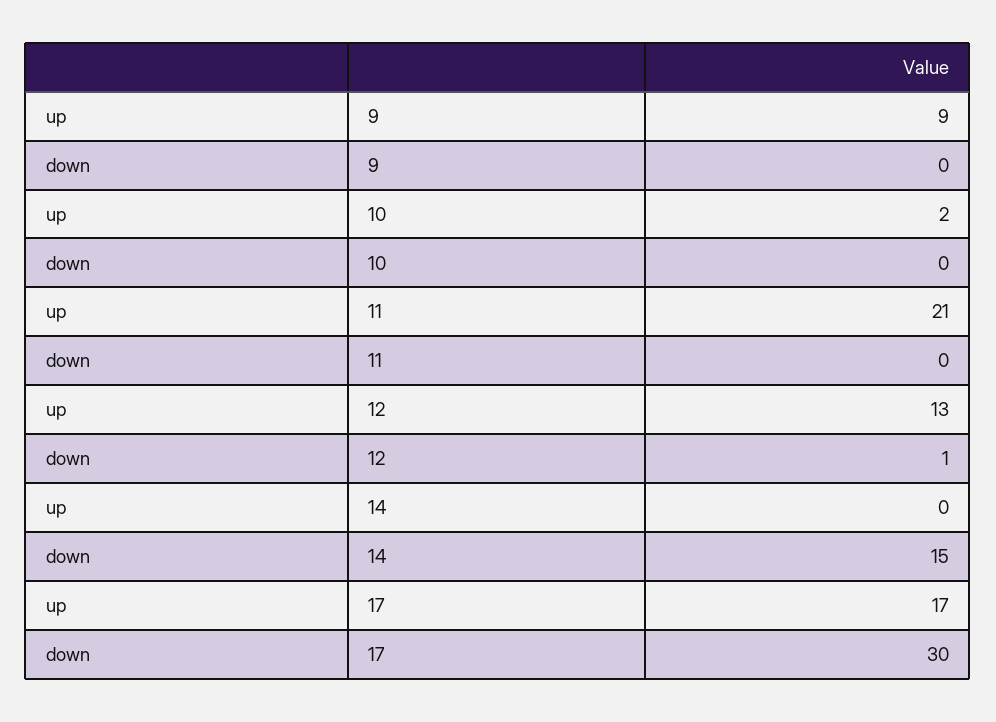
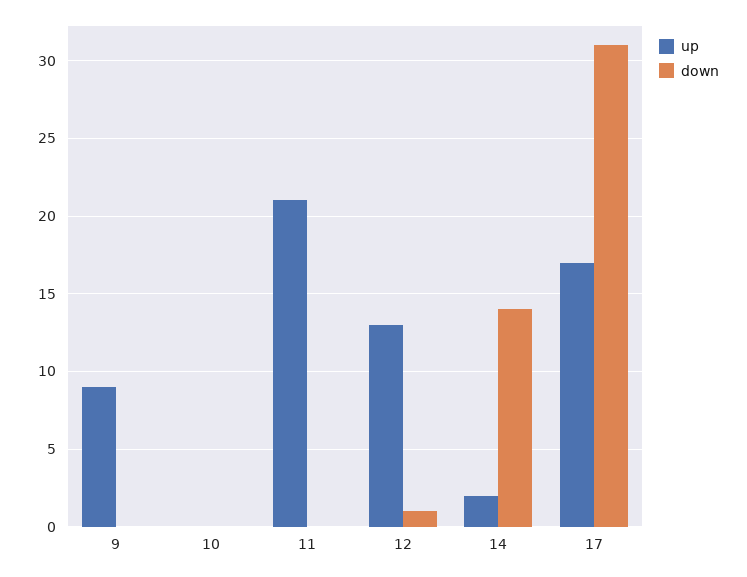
up, 10: 2 -> 0
up, 14: 0 -> 2
down, 14: 15 -> 14
down, 17: 30 -> 31

